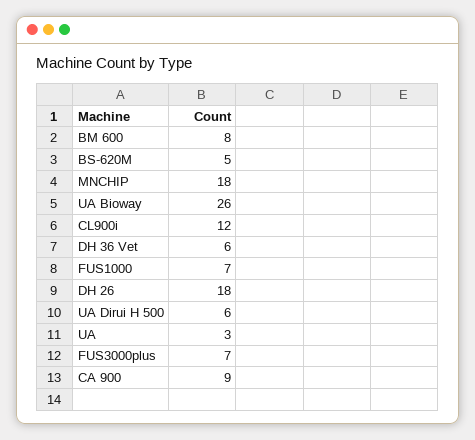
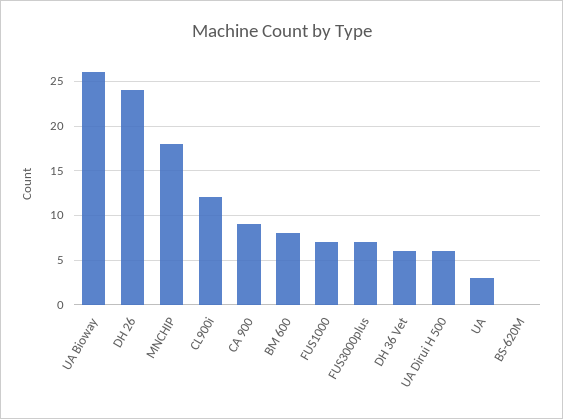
BS-620M: 5 -> 0
DH 26: 18 -> 24

